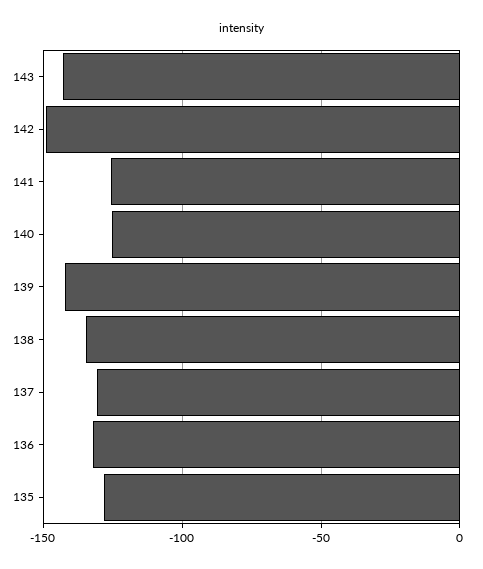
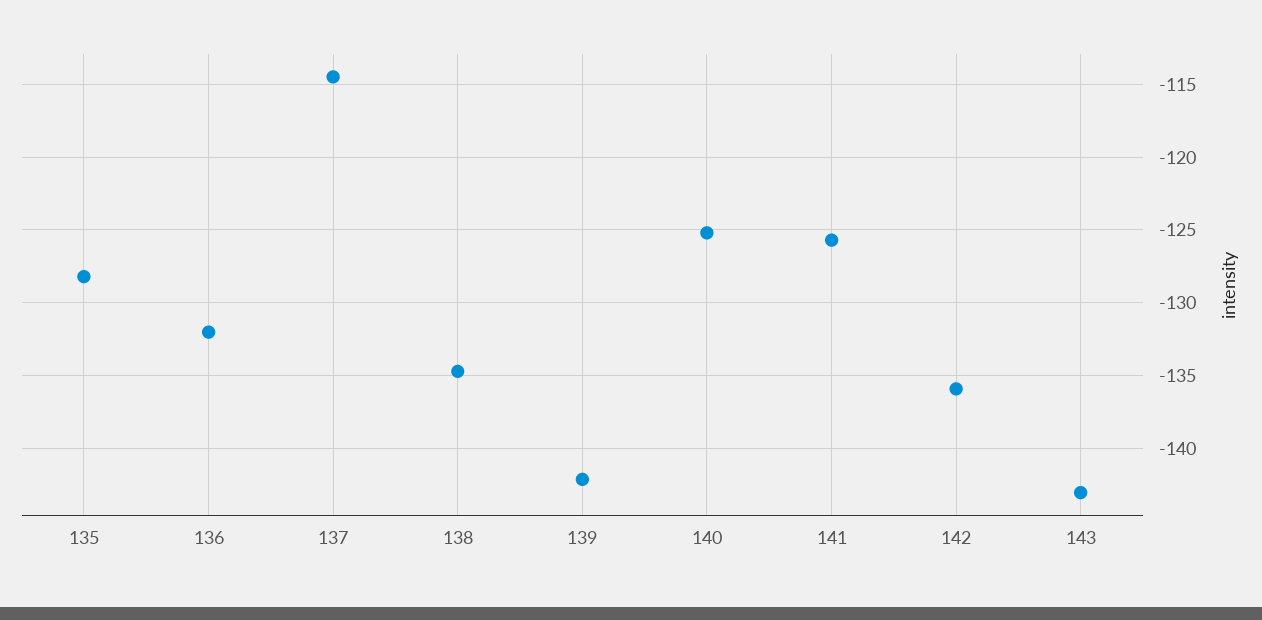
142: -150 -> -136
137: -130 -> -114.5

